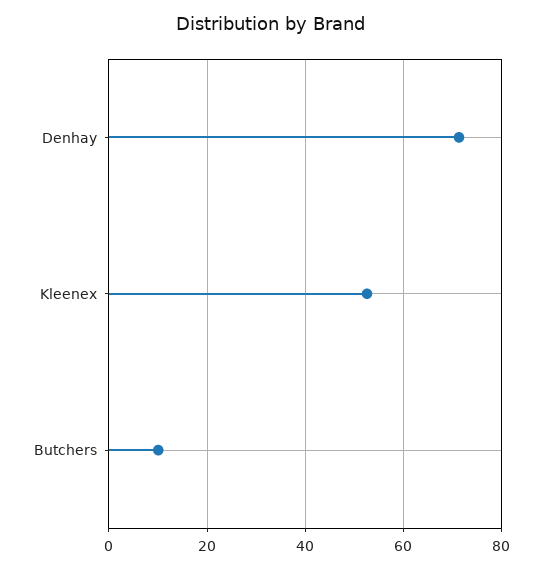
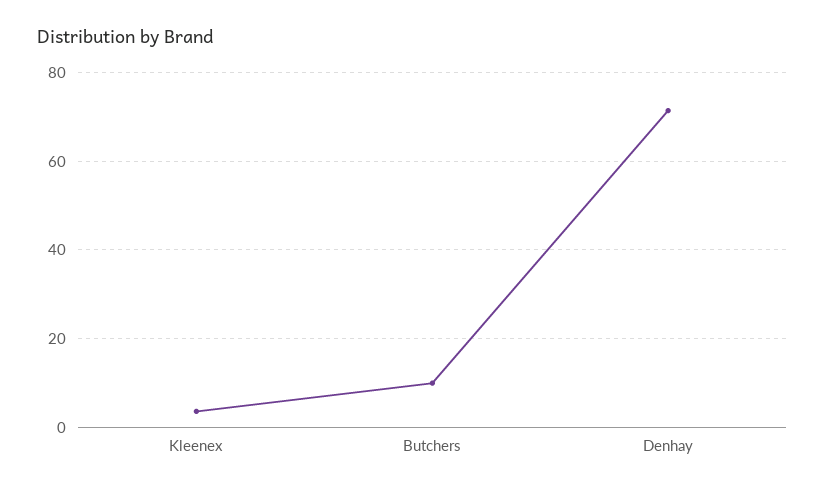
Kleenex: 52 -> 4

